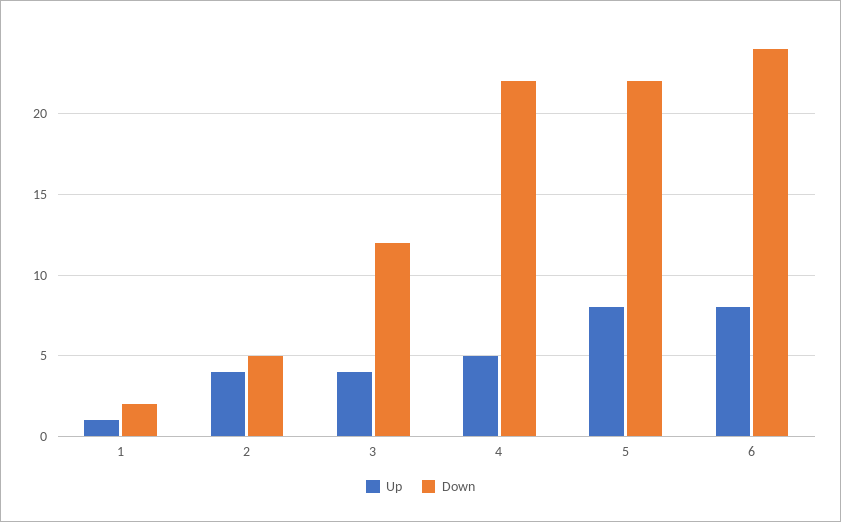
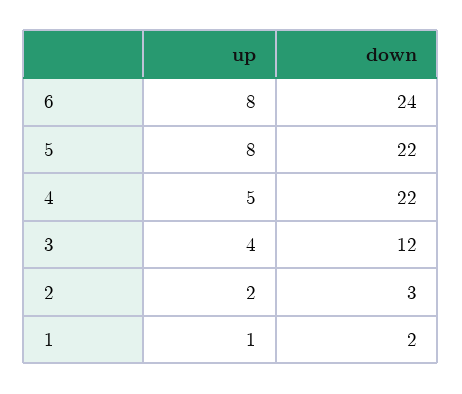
Up, 2: 4 -> 2
Down, 2: 5 -> 3

